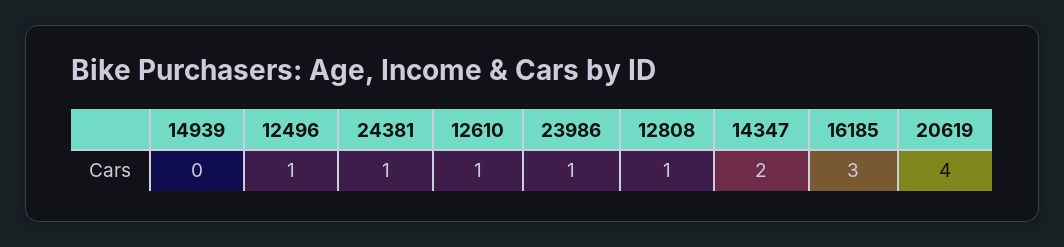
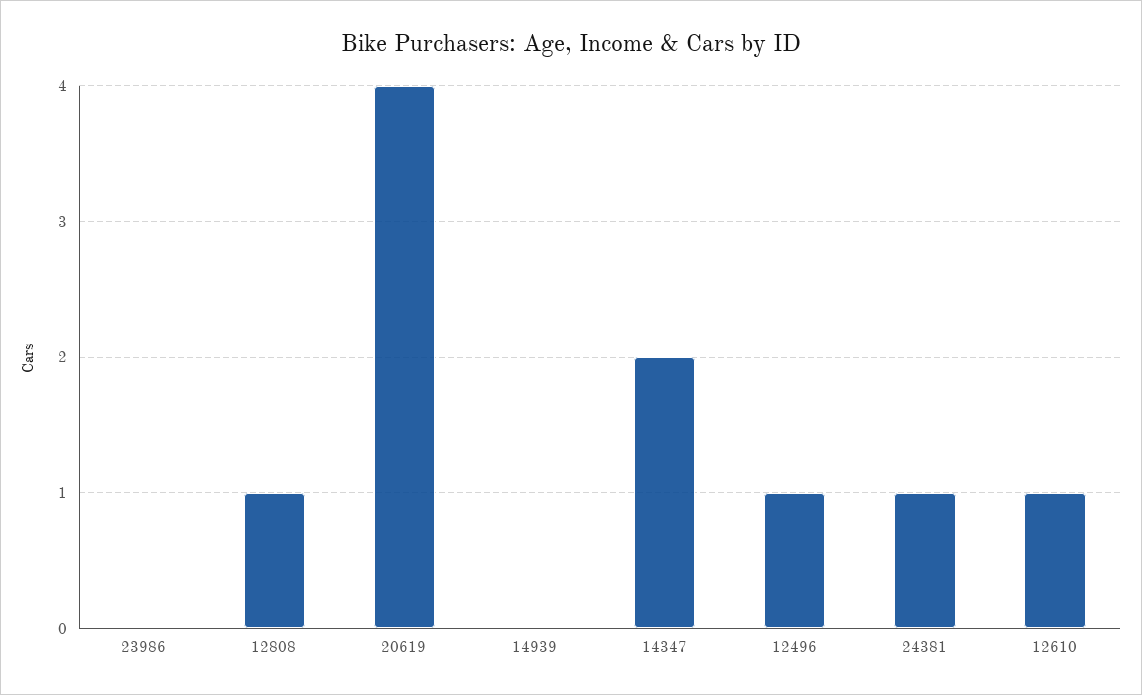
23986: 1 -> 0
16185: 3 -> none

